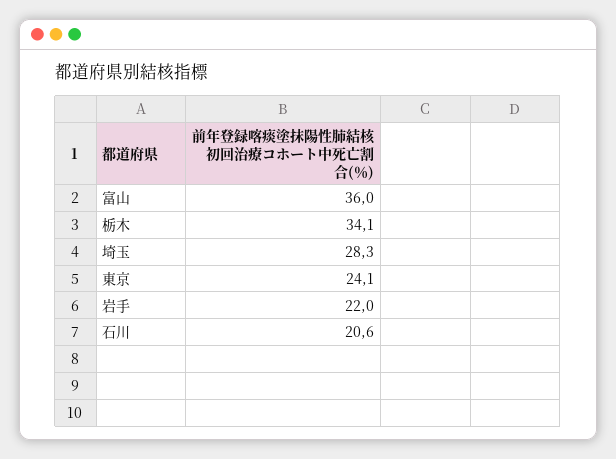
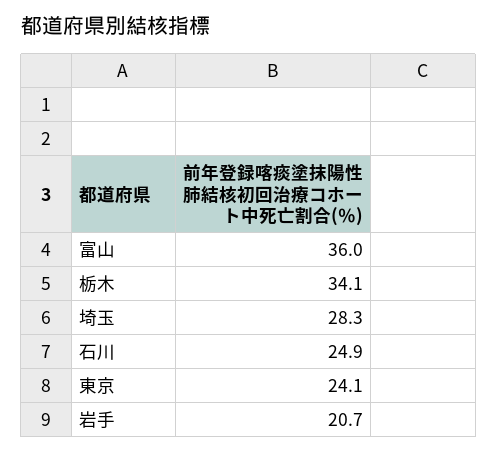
岩手: 22 -> 20.7
石川: 20.6 -> 24.9

